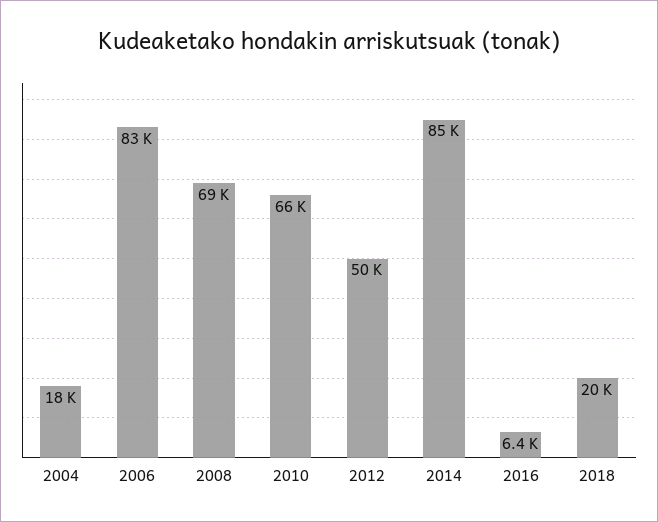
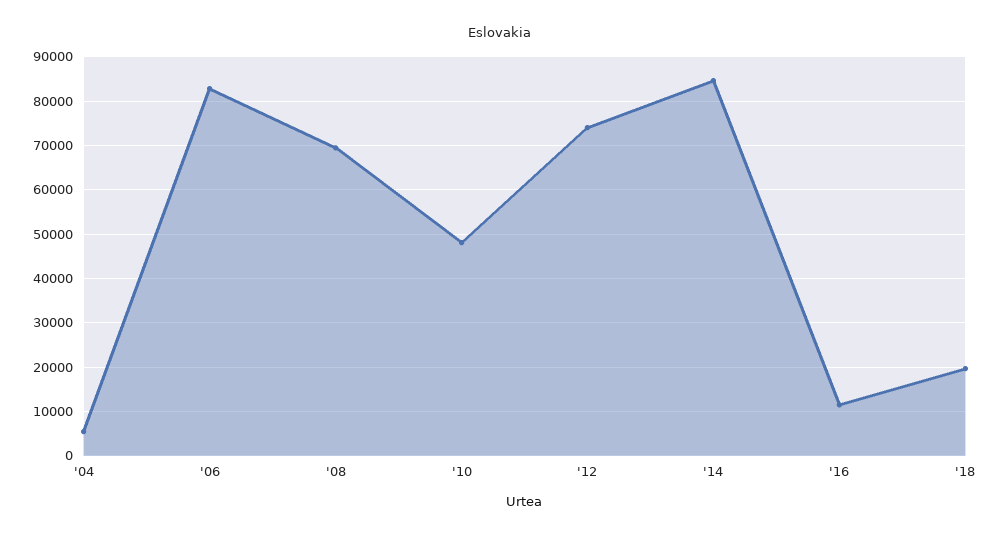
2004: 18000 -> 6000
2010: 66000 -> 48000
2012: 50000 -> 74000
2016: 6400 -> 12000

